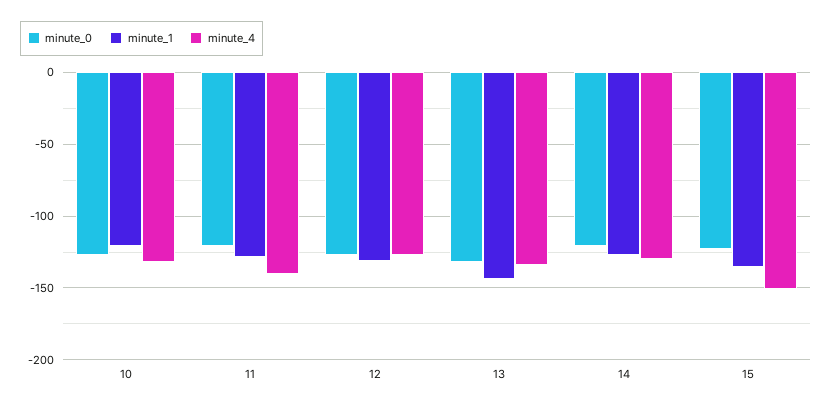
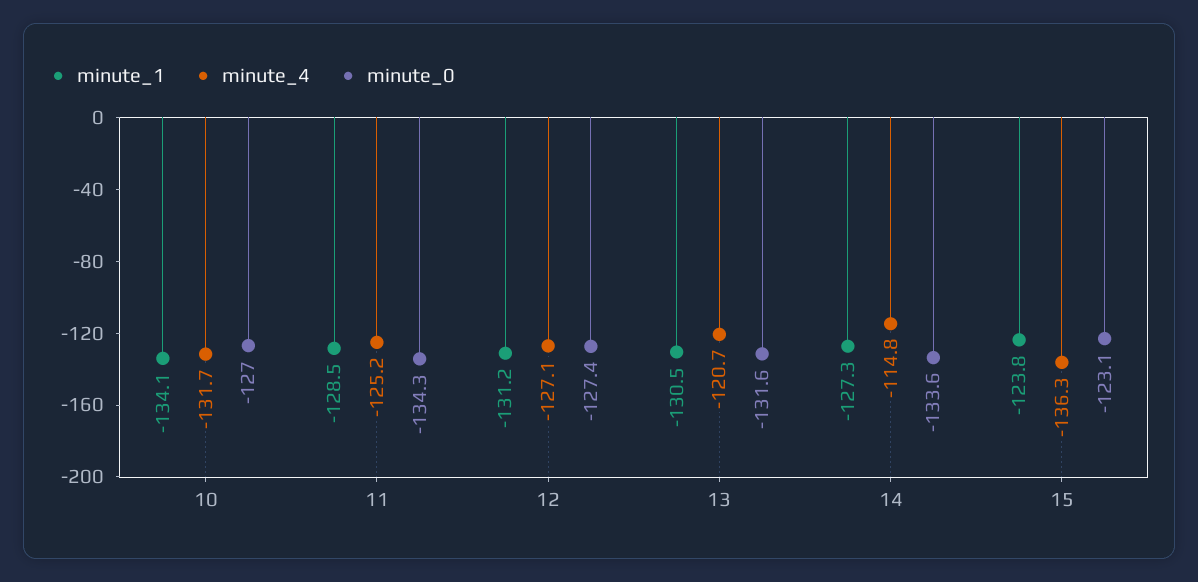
minute_1, 10: -120 -> -134.1
minute_0, 11: -120 -> -134.3
minute_4, 11: -140 -> -125.2
minute_1, 13: -145 -> -130.5
minute_4, 13: -135 -> -120.7
minute_0, 14: -120 -> -133.6
minute_4, 14: -130 -> -114.8
minute_1, 15: -135 -> -123.8
minute_4, 15: -150 -> -136.3

